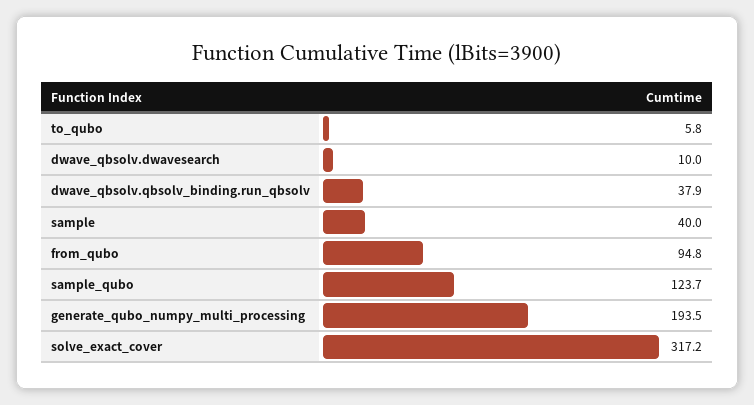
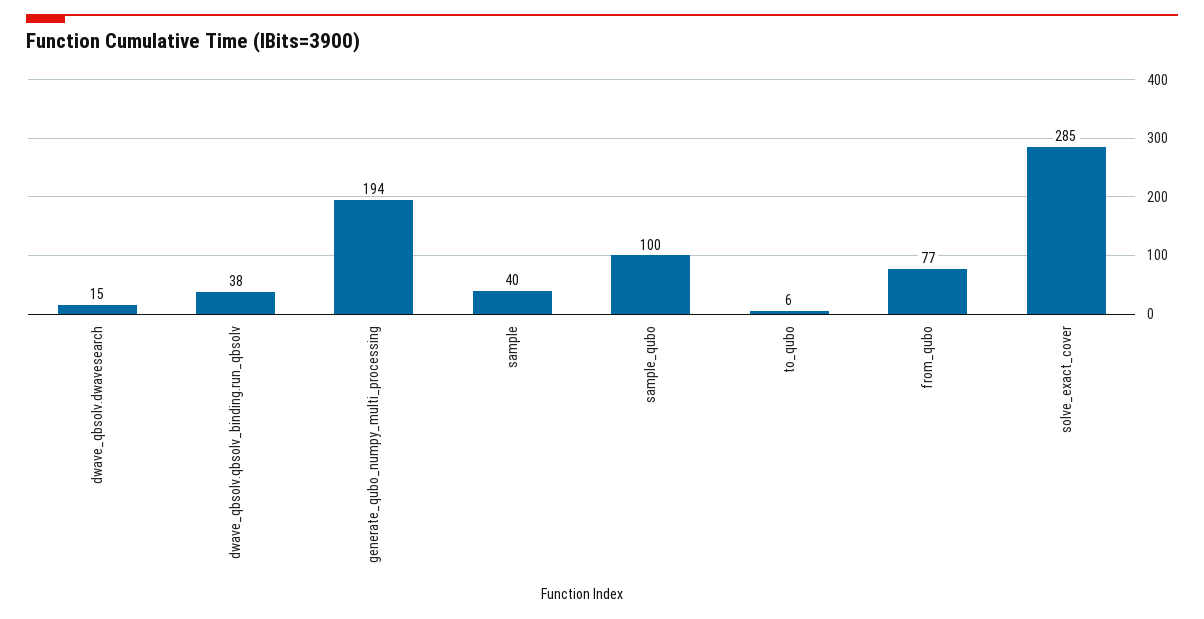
dwave_qbsolv.dwavesearch: 10 -> 15
from_qubo: 94.8 -> 77
sample_qubo: 123.7 -> 100
solve_exact_cover: 317.2 -> 285

